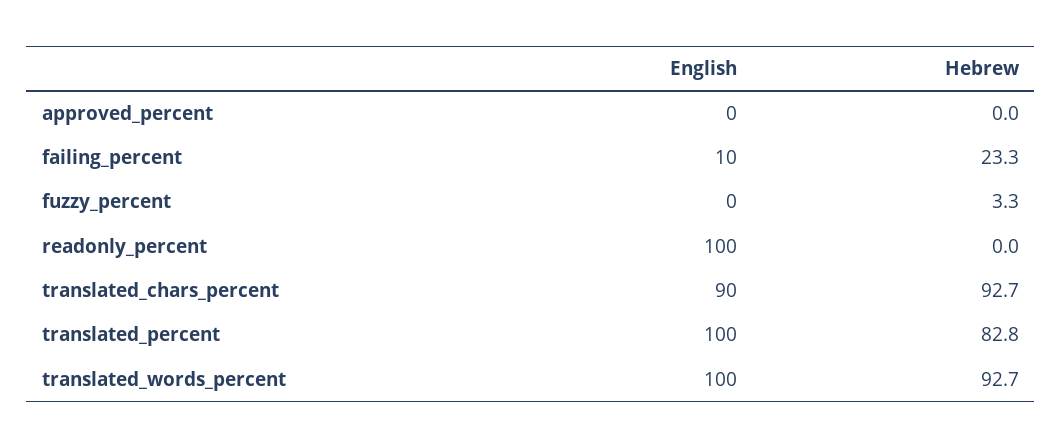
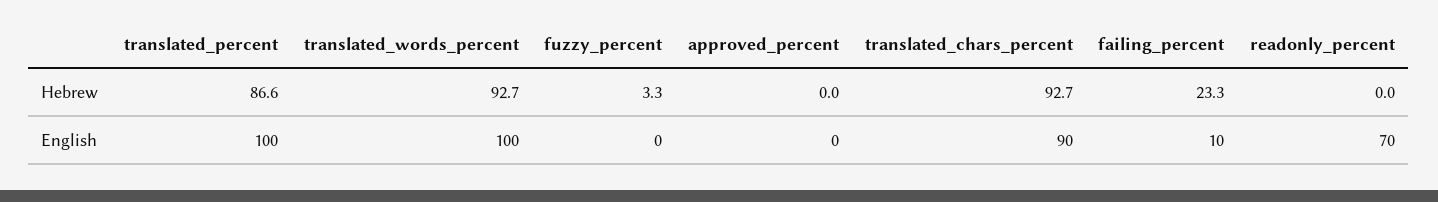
English, readonly_percent: 100 -> 70
Hebrew, translated_percent: 82.8 -> 86.6

